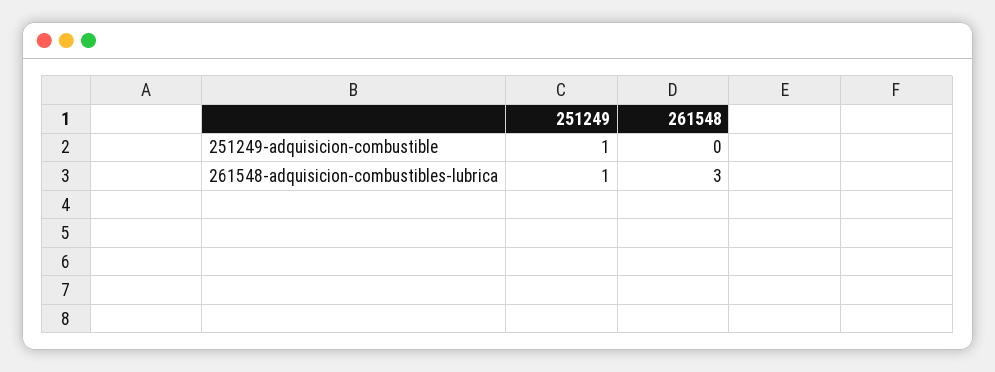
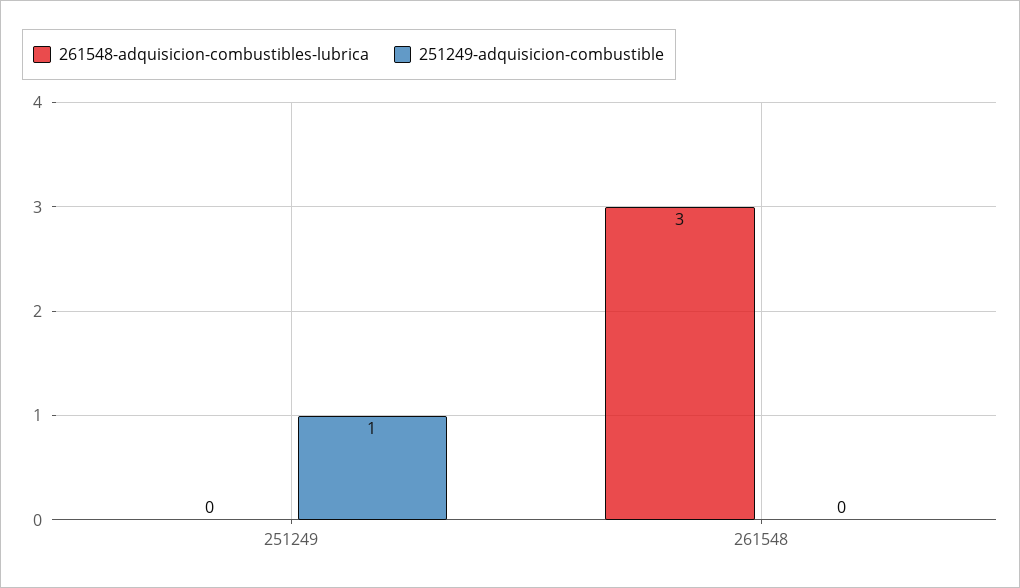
261548-adquisicion-combustibles-lubrica, 251249: 1 -> 0

